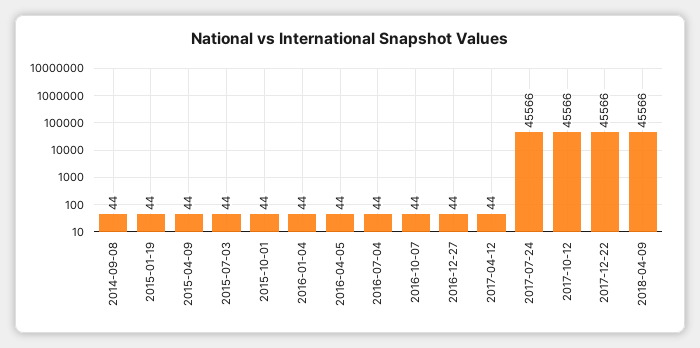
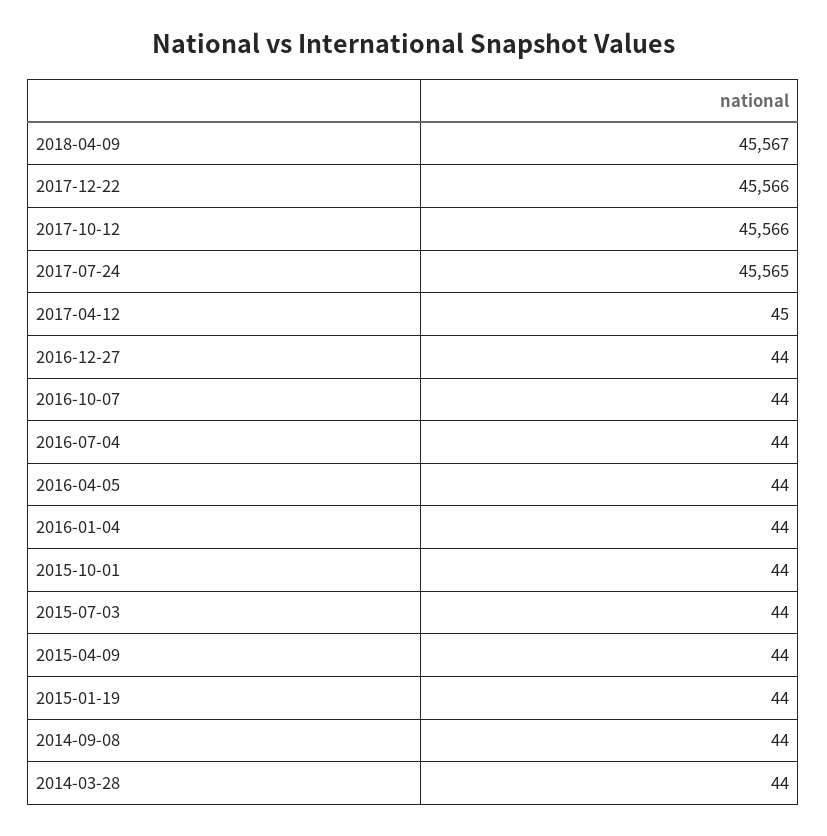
2017-04-12: 44 -> 45
2017-07-24: 45566 -> 45565
2018-04-09: 45566 -> 45567
2014-03-28: none -> 44

